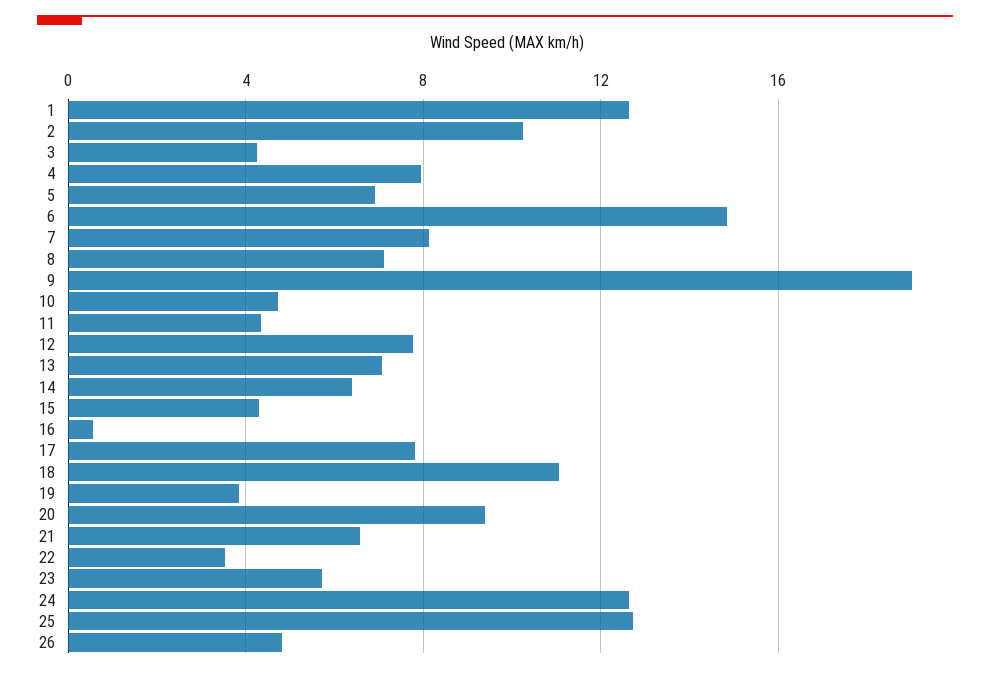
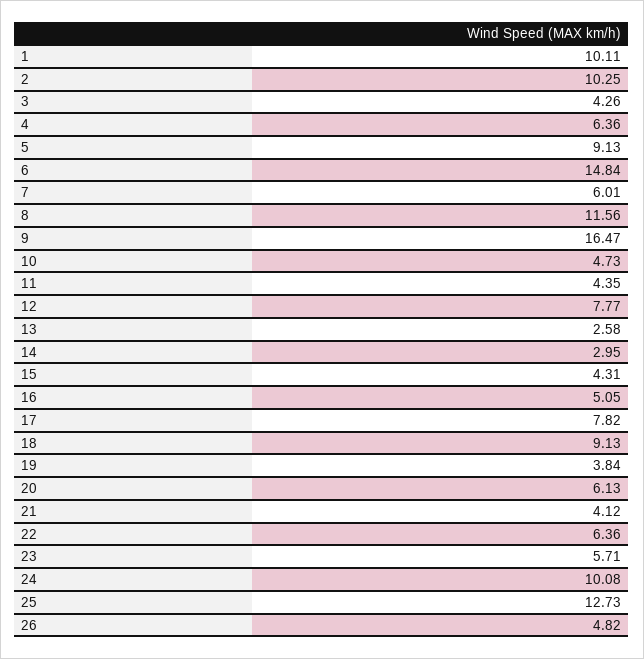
1: 12.5 -> 10.11
4: 8 -> 6.36
5: 7 -> 9.13
7: 8 -> 6.01
8: 7 -> 11.56
9: 19 -> 16.47
13: 7 -> 2.58
14: 6.5 -> 2.95
16: 0.5 -> 5.05
18: 11 -> 9.13
20: 9.5 -> 6.13
21: 6.5 -> 4.12
22: 3.5 -> 6.36
24: 12.5 -> 10.08

